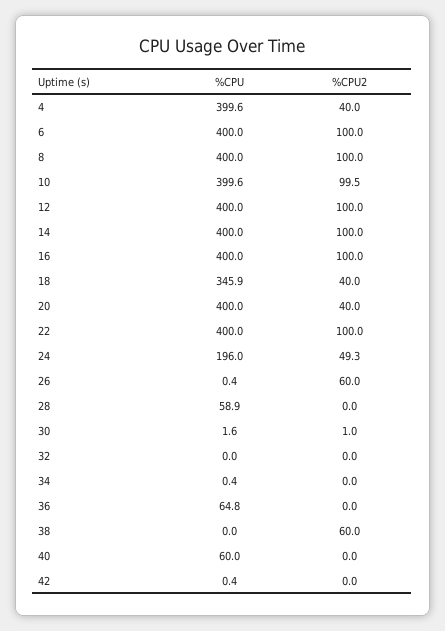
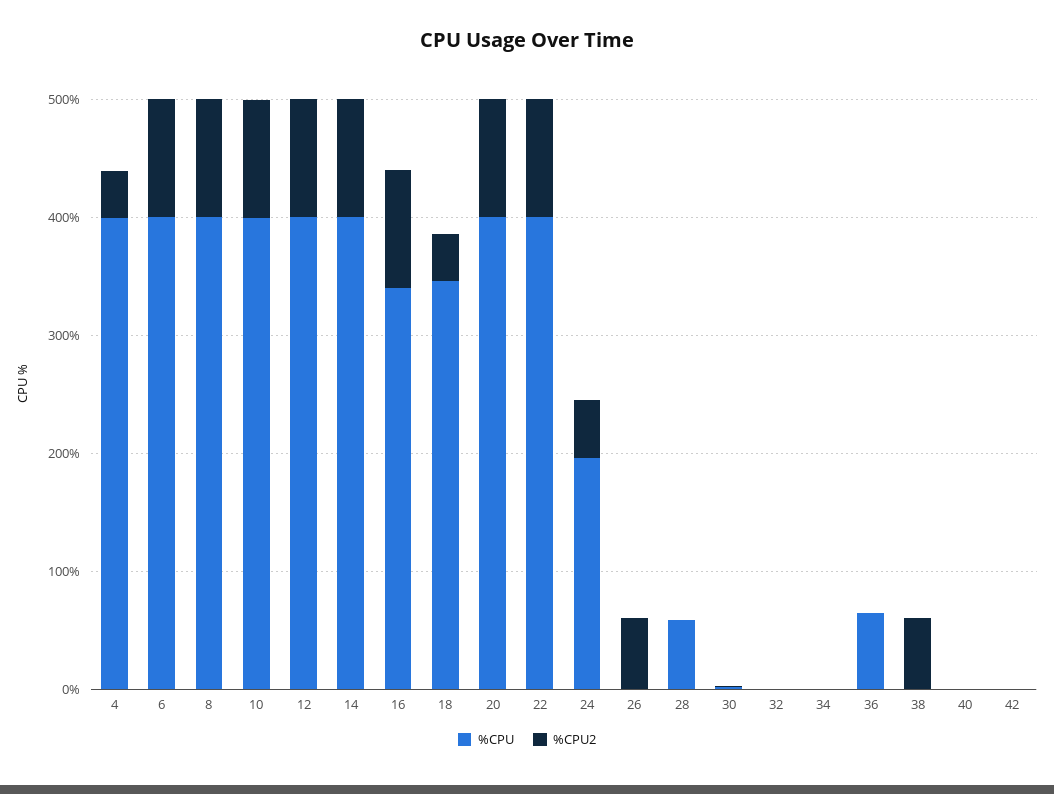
%CPU, 16: 400 -> 340
%CPU2, 20: 40 -> 100
%CPU, 40: 60 -> 0

